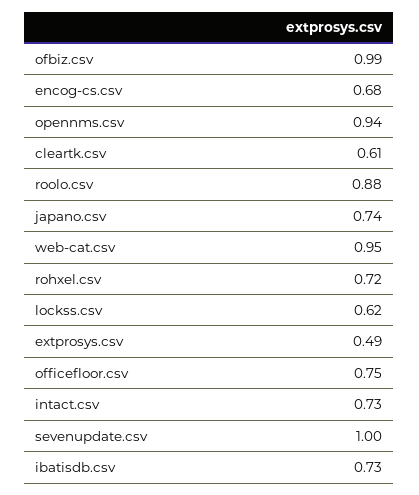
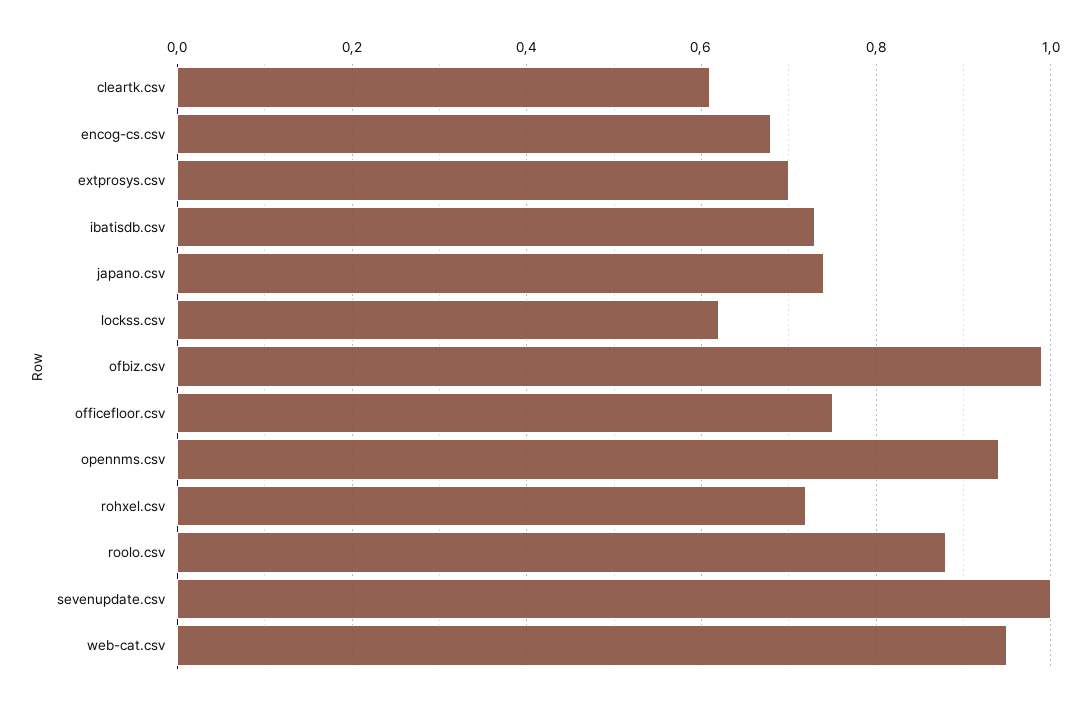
extprosys.csv: 0.49 -> 0.7
intact.csv: 0.73 -> none

